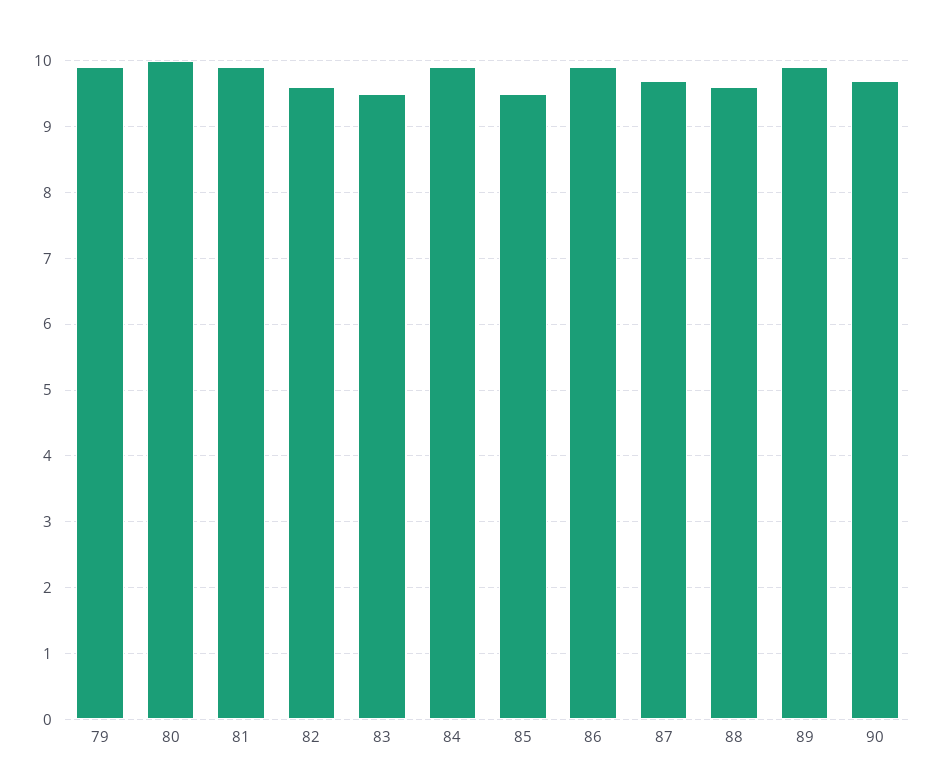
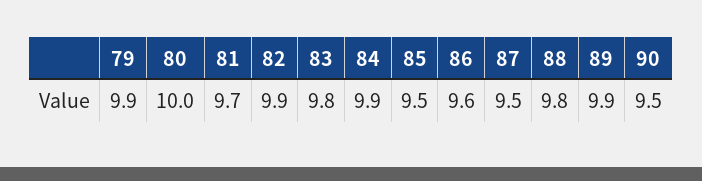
81: 9.9 -> 9.7
82: 9.6 -> 9.9
83: 9.5 -> 9.8
86: 9.9 -> 9.6
87: 9.7 -> 9.5
88: 9.6 -> 9.8
90: 9.7 -> 9.5

